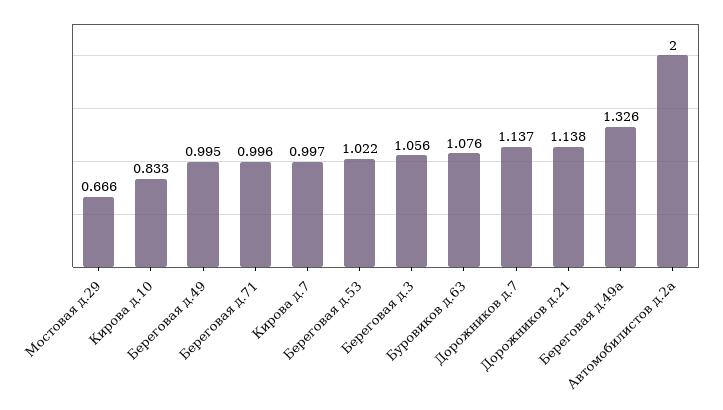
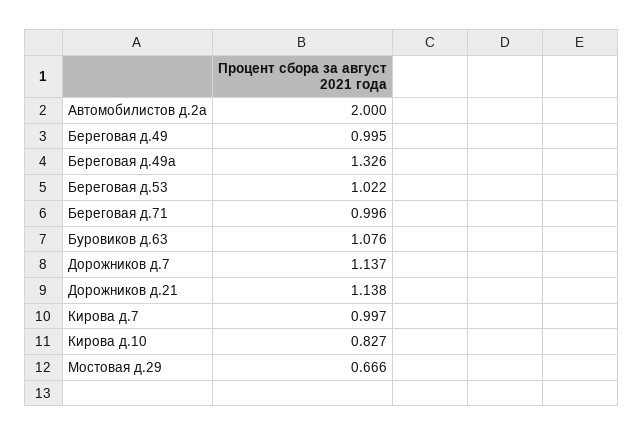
Кирова д.10: 0.833 -> 0.827
Береговая д.3: 1.056 -> none

